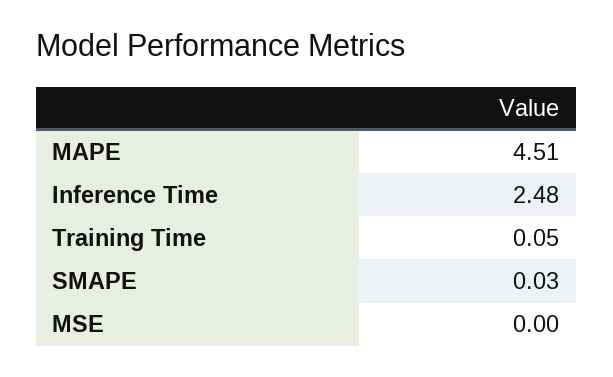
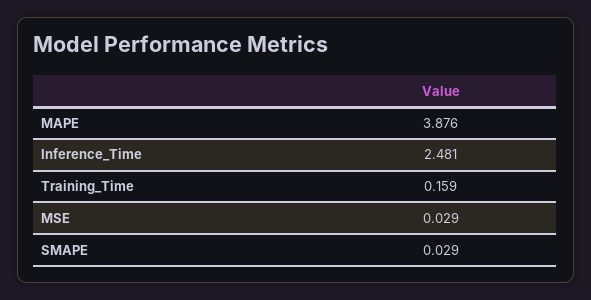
MAPE: 4.51 -> 3.876
Training Time: 0.05 -> 0.159
MSE: 0 -> 0.029

